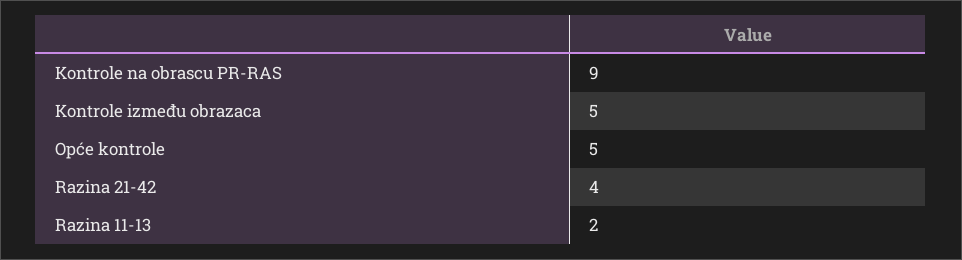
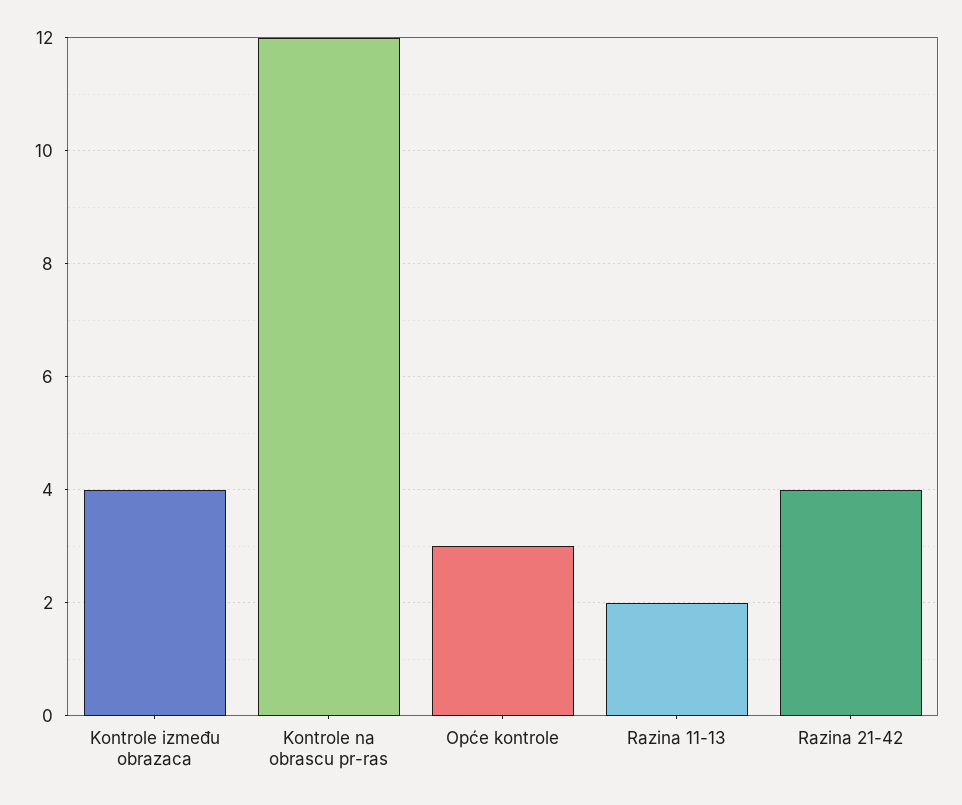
Kontrole na obrascu PR-RAS: 9 -> 12
Kontrole između obrazaca: 5 -> 4
Opće kontrole: 5 -> 3

